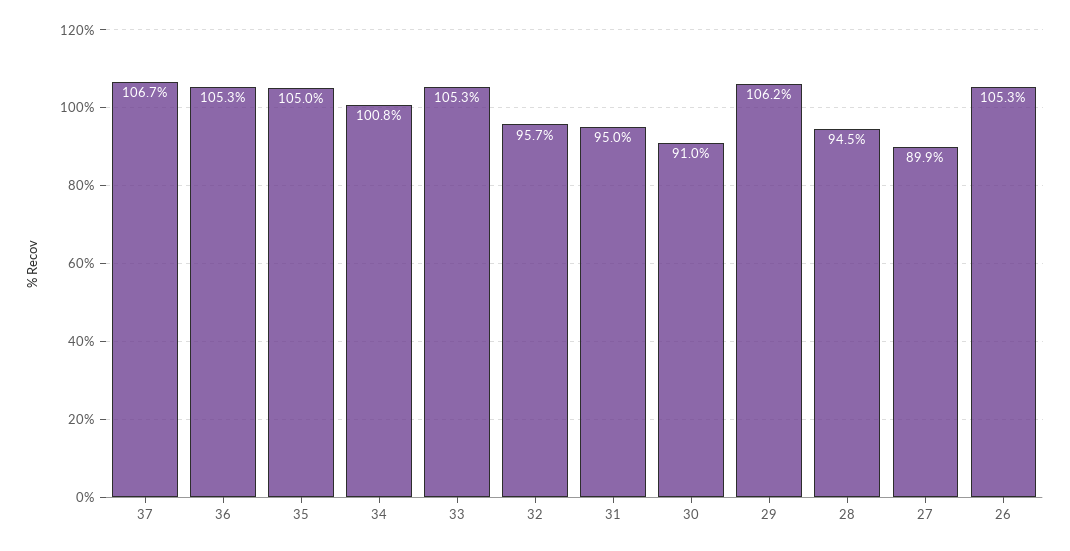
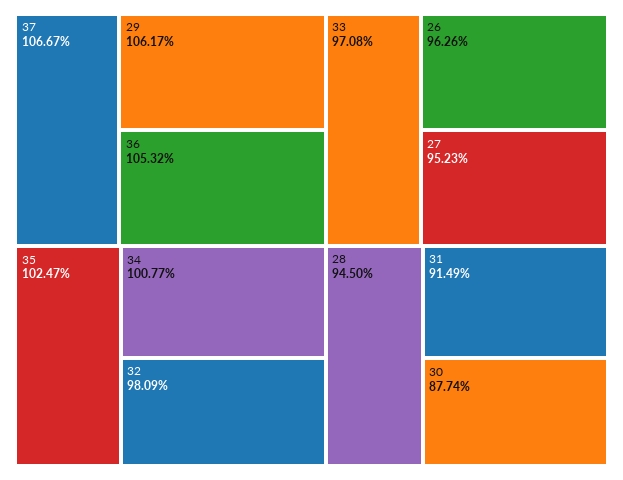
35: 105 -> 102.47
33: 105.3 -> 97.08
32: 95.7 -> 98.09
31: 95 -> 91.49
30: 91 -> 87.74
27: 89.9 -> 95.23
26: 105.3 -> 96.26

